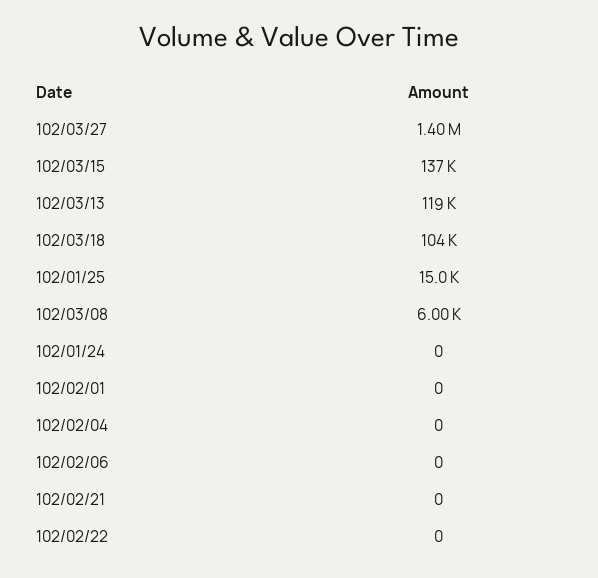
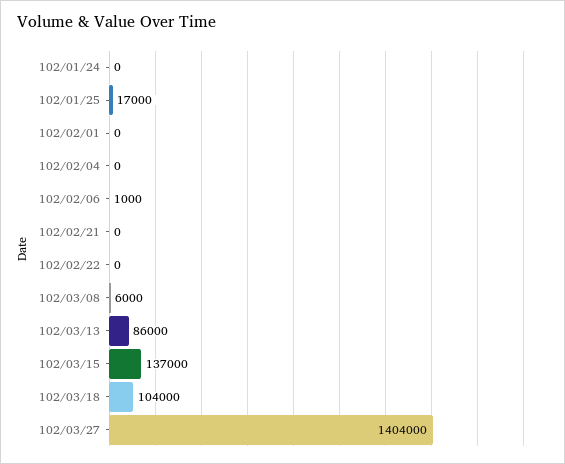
102/03/13: 119000 -> 86000
102/01/25: 15000 -> 17000
102/02/06: 0 -> 1000

